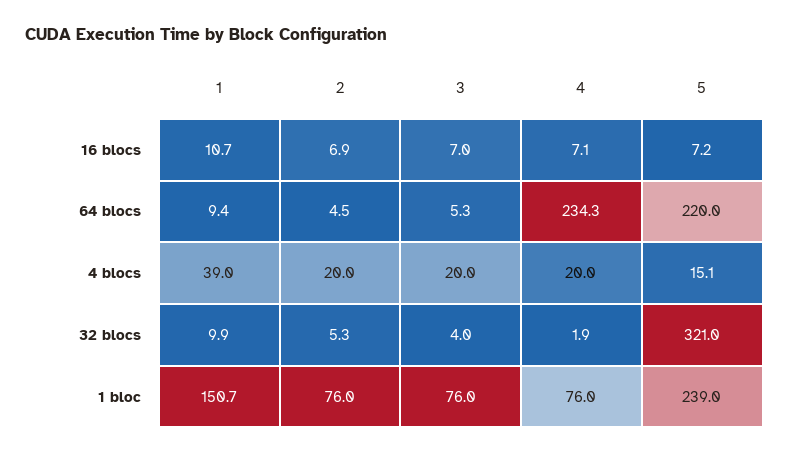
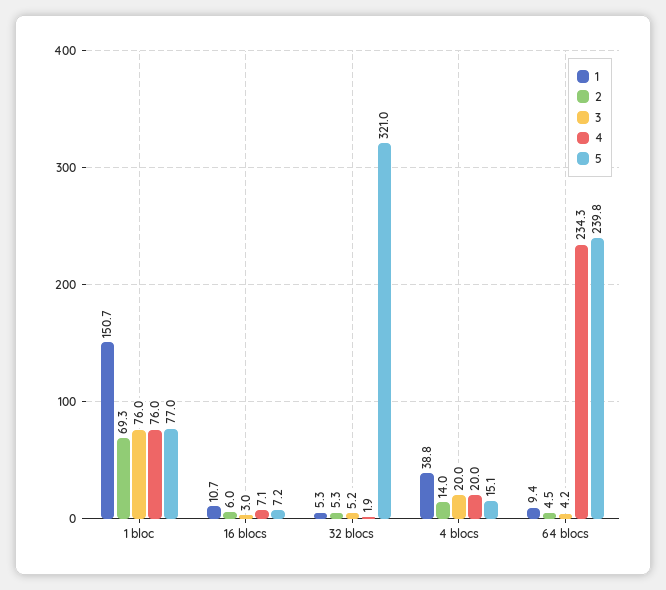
2, 16 blocs: 6.9 -> 6
3, 16 blocs: 7 -> 3
3, 64 blocs: 5.3 -> 4.2
5, 64 blocs: 220 -> 239.8
1, 4 blocs: 39 -> 38.8
2, 4 blocs: 20 -> 14
1, 32 blocs: 9.9 -> 5.3
3, 32 blocs: 4 -> 5.2
2, 1 bloc: 76 -> 69.3
5, 1 bloc: 239 -> 77

